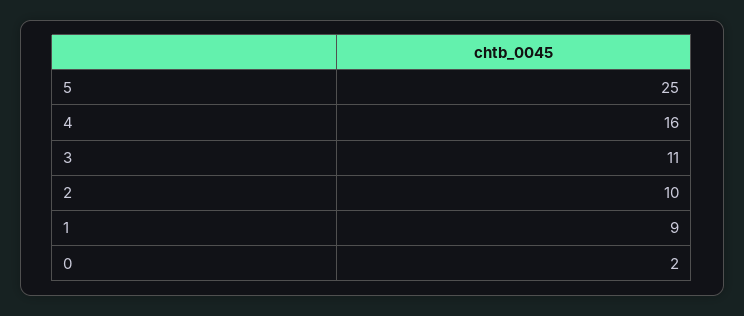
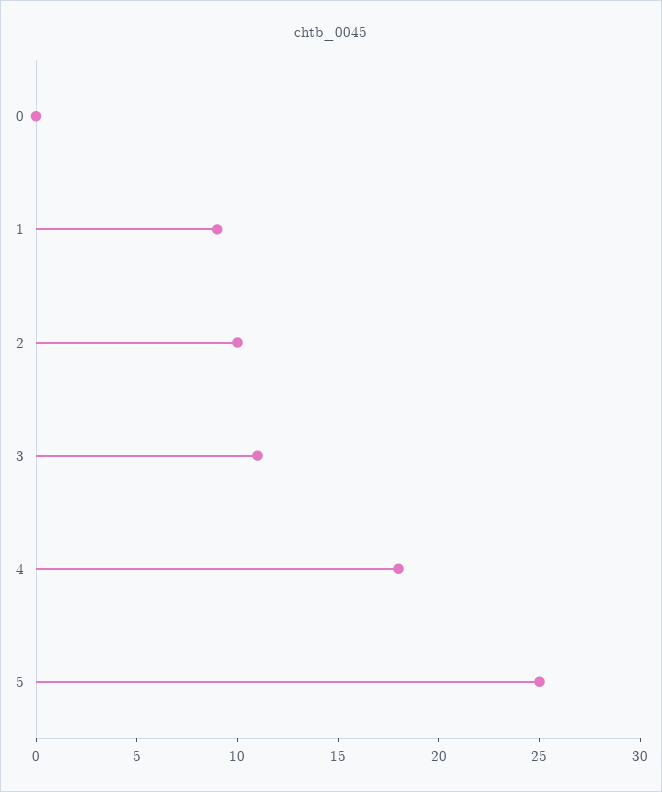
4: 16 -> 18
0: 2 -> 0

